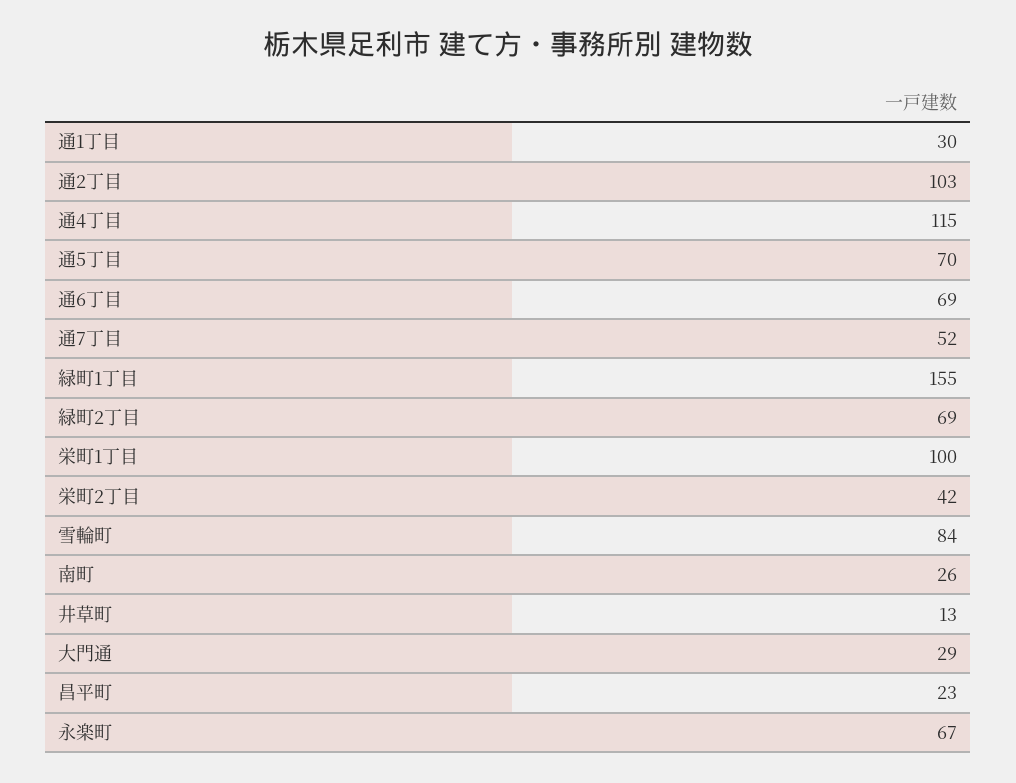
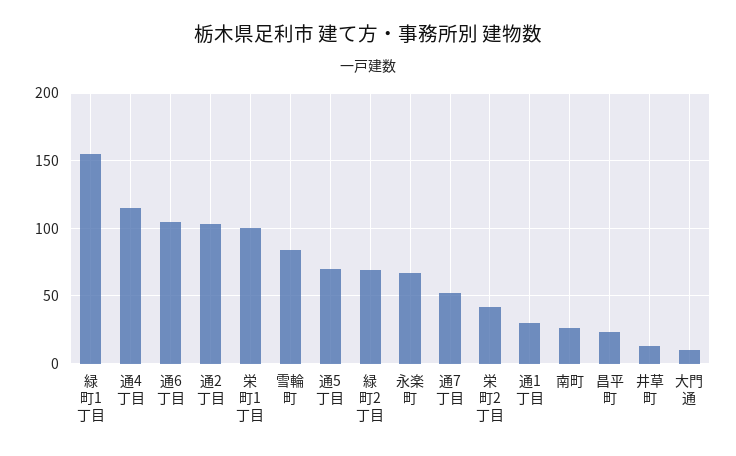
通6丁目: 69 -> 105
大門通: 29 -> 10

